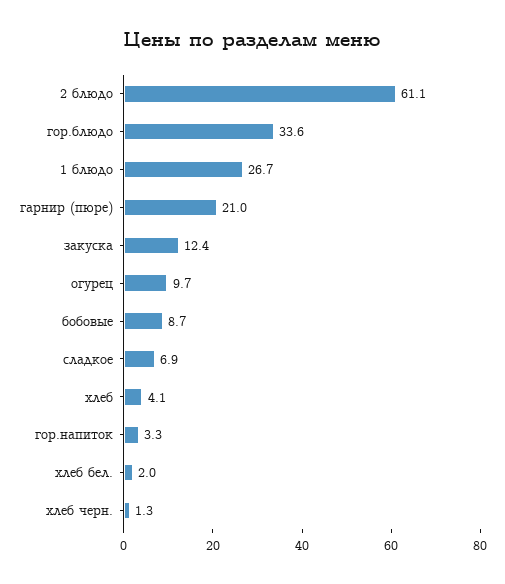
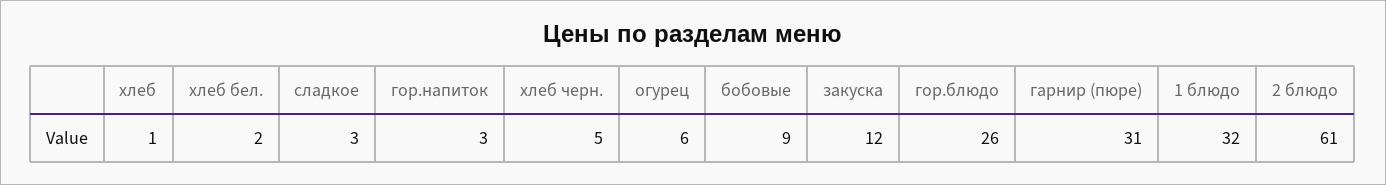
гор.блюдо: 33.6 -> 26
1 блюдо: 26.7 -> 32
гарнир (пюре): 21 -> 31
огурец: 9.7 -> 6
сладкое: 6.9 -> 3
хлеб: 4.1 -> 1
хлеб черн.: 1.3 -> 5

